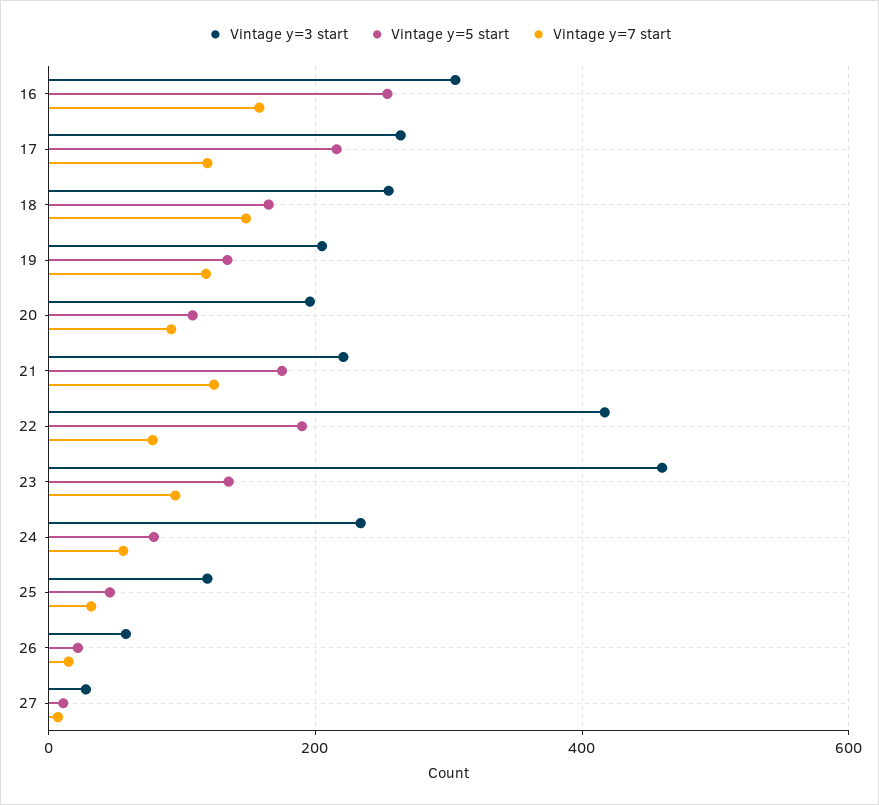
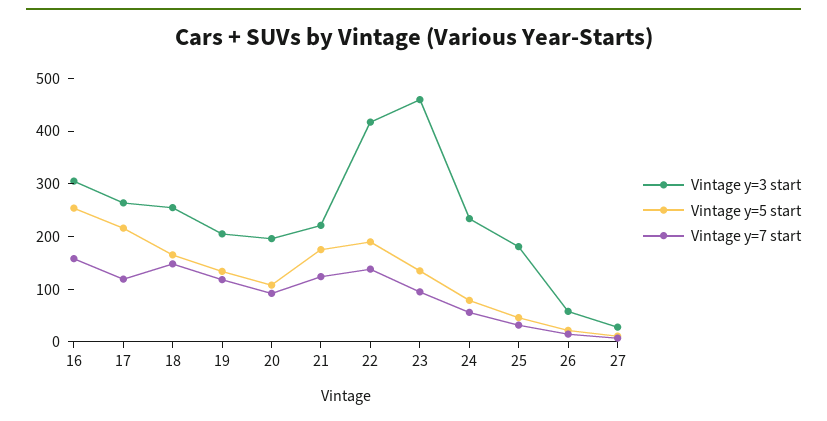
Vintage y=7 start, 22: 80 -> 140
Vintage y=3 start, 25: 120 -> 180

